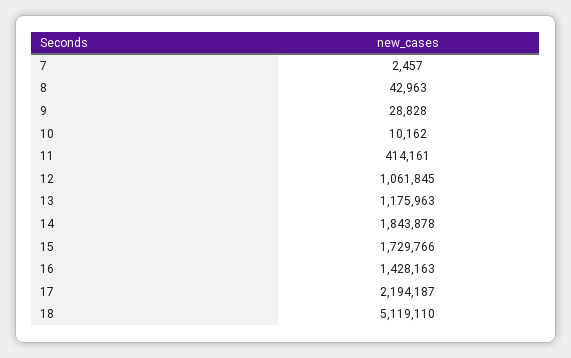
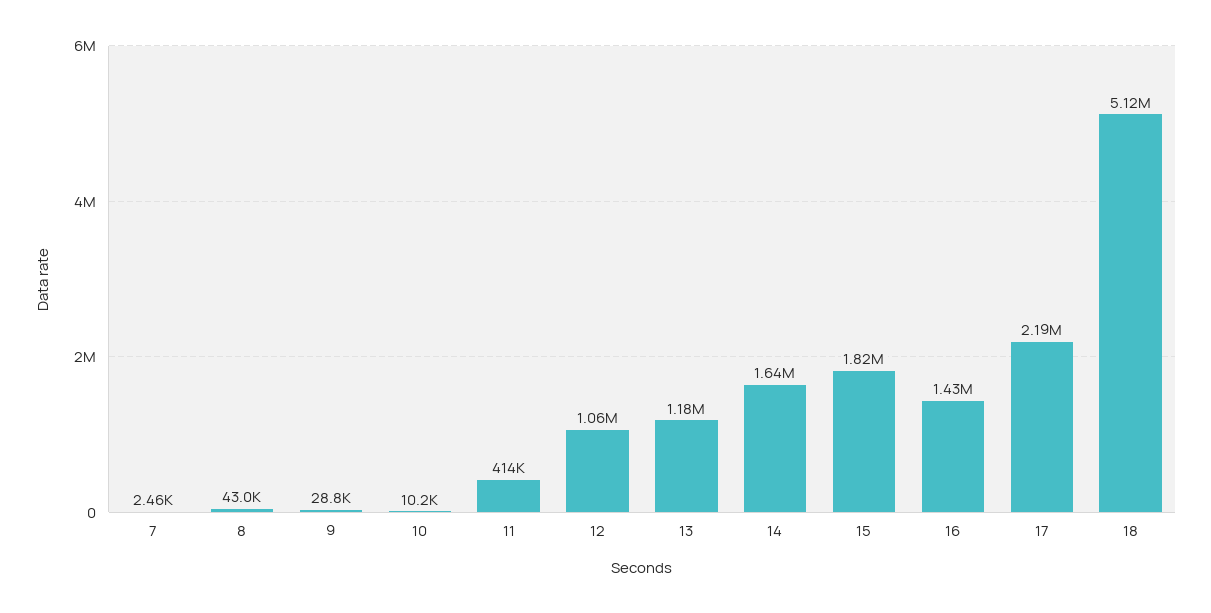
14: 1843878 -> 1640000
15: 1729766 -> 1820000

